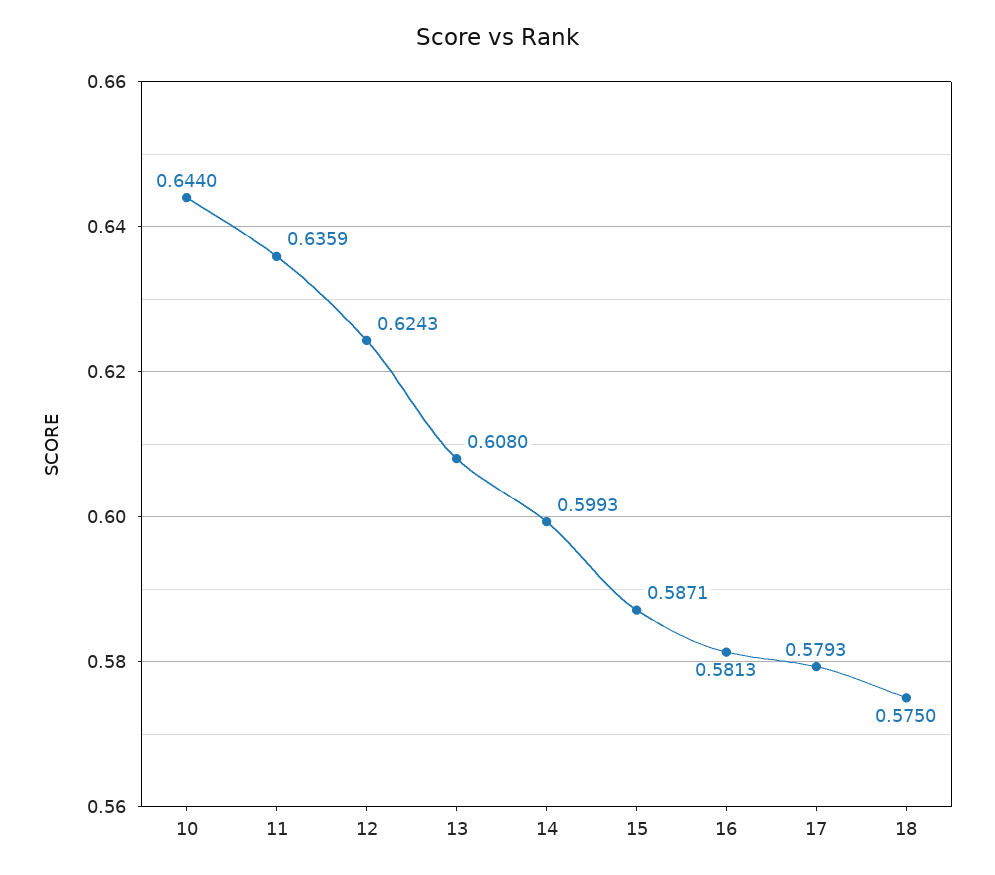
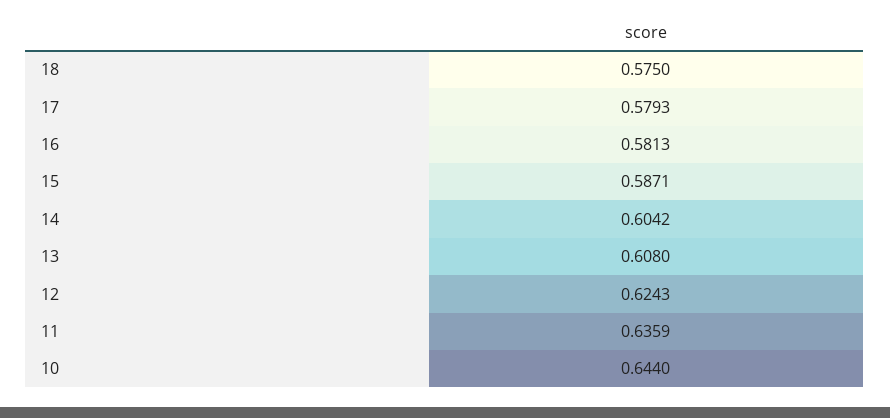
14: 0.5993 -> 0.6042

